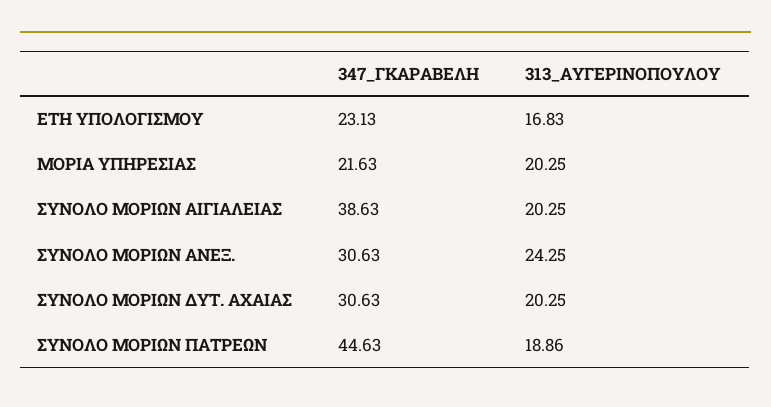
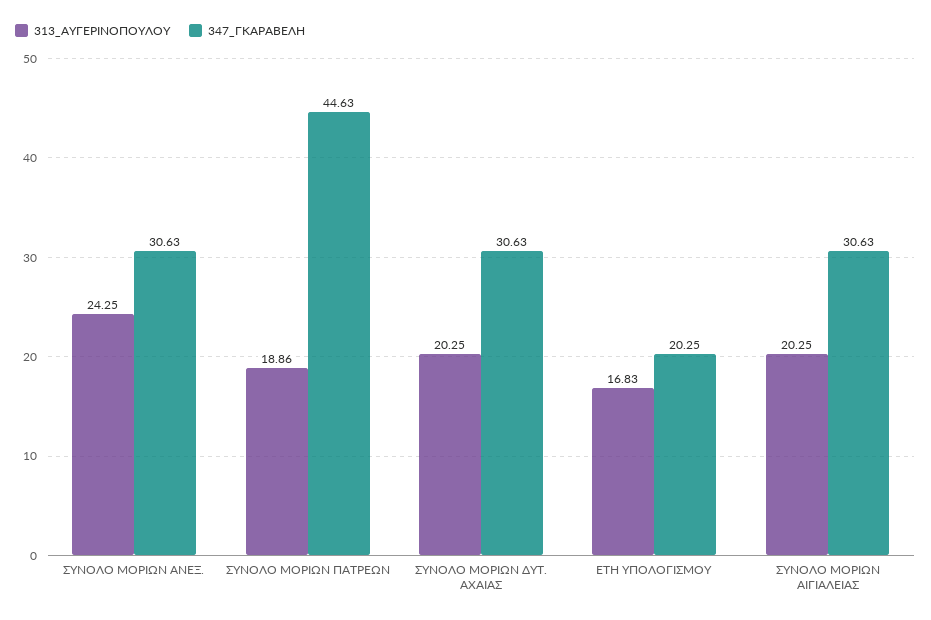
347_ΓΚΑΡΑΒΕΛΗ, ΕΤΗ ΥΠΟΛΟΓΙΣΜΟΥ: 23.13 -> 20.25
347_ΓΚΑΡΑΒΕΛΗ, ΜΟΡΙΑ ΥΠΗΡΕΣΙΑΣ: 21.63 -> none
313_ΑΥΓΕΡΙΝΟΠΟΥΛΟΥ, ΜΟΡΙΑ ΥΠΗΡΕΣΙΑΣ: 20.25 -> none
347_ΓΚΑΡΑΒΕΛΗ, ΣΥΝΟΛΟ ΜΟΡΙΩΝ ΑΙΓΙΑΛΕΙΑΣ: 38.63 -> 30.63

